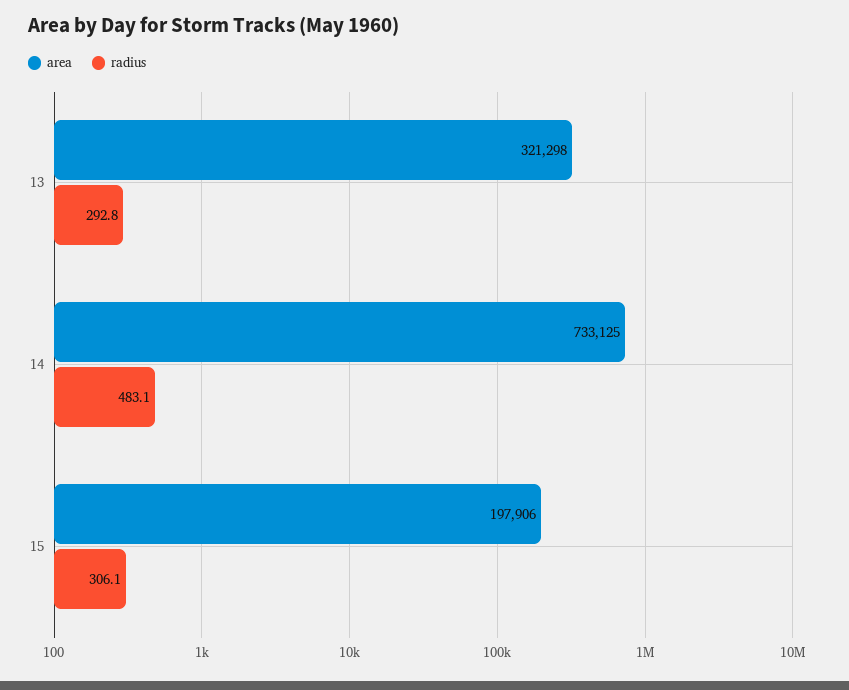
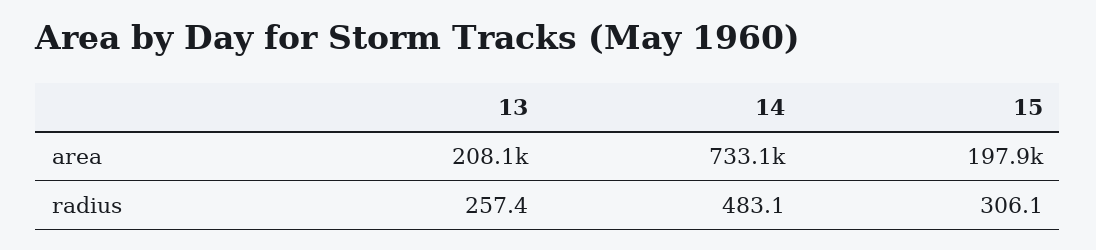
area, 13: 321298 -> 208100
radius, 13: 292.8 -> 257.4

